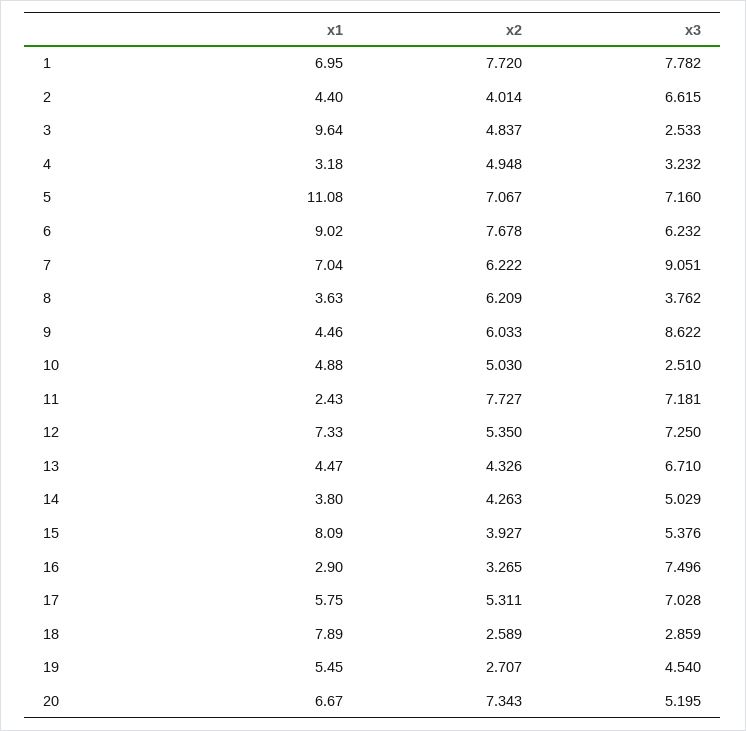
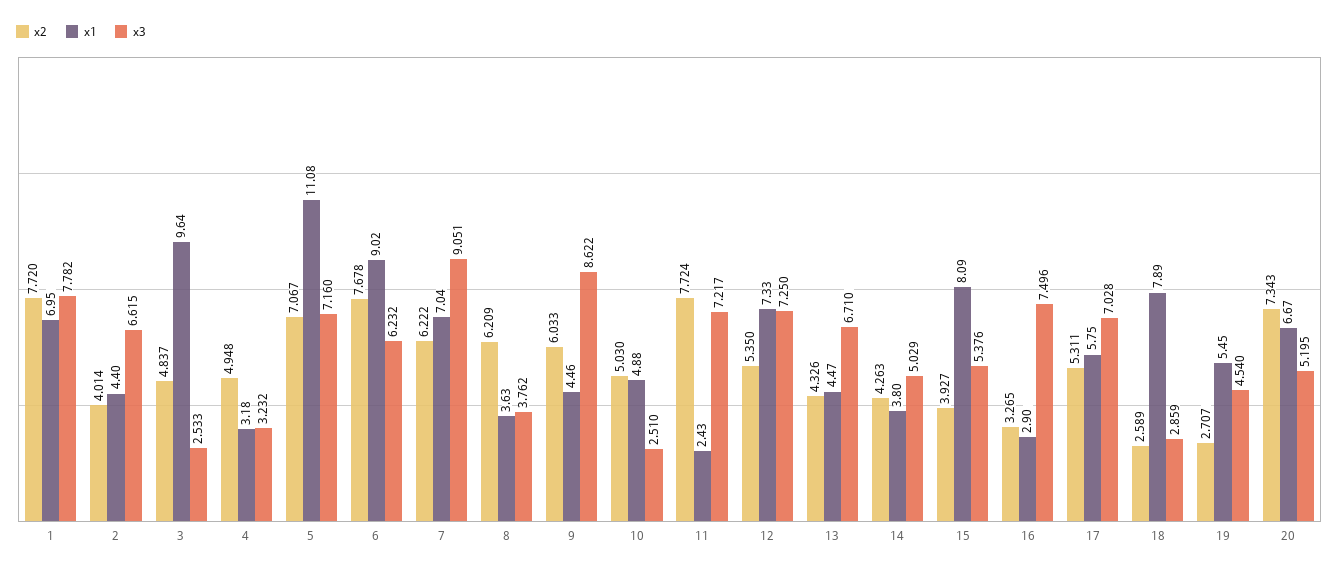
x2, 11: 7.727 -> 7.724
x3, 11: 7.181 -> 7.217

